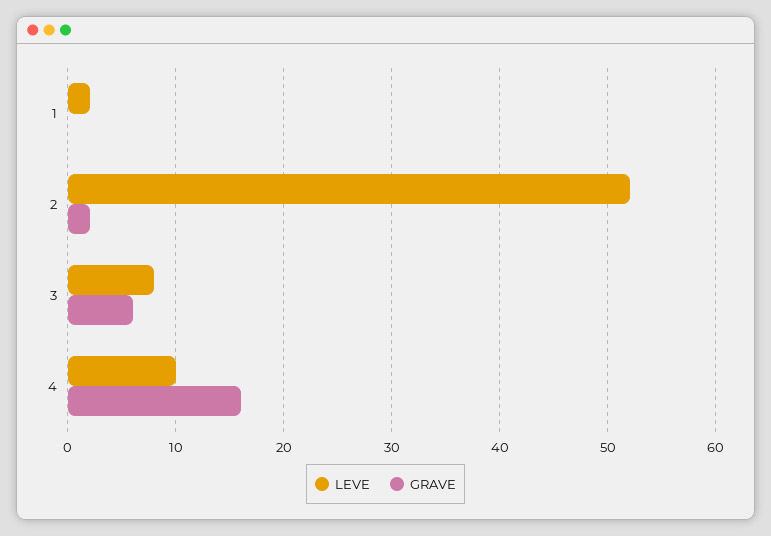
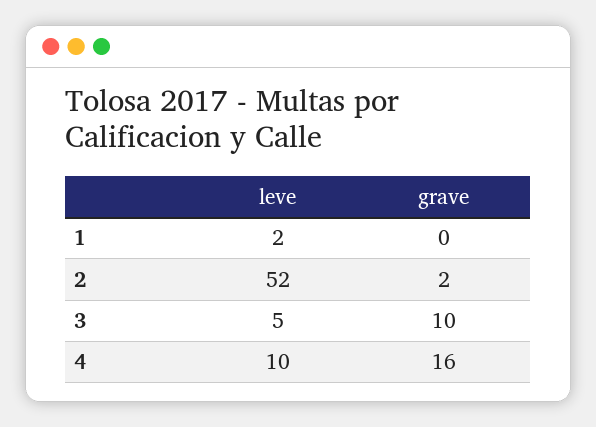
LEVE, 3: 8 -> 5
GRAVE, 3: 6 -> 10

